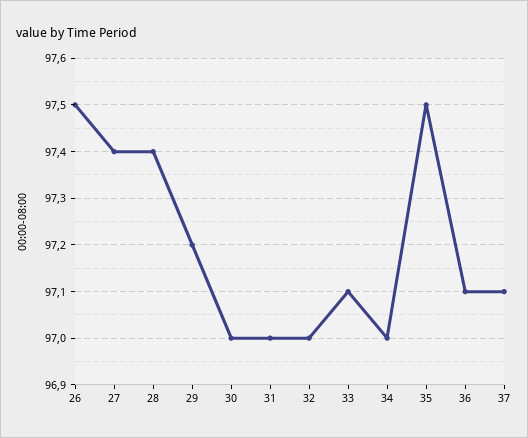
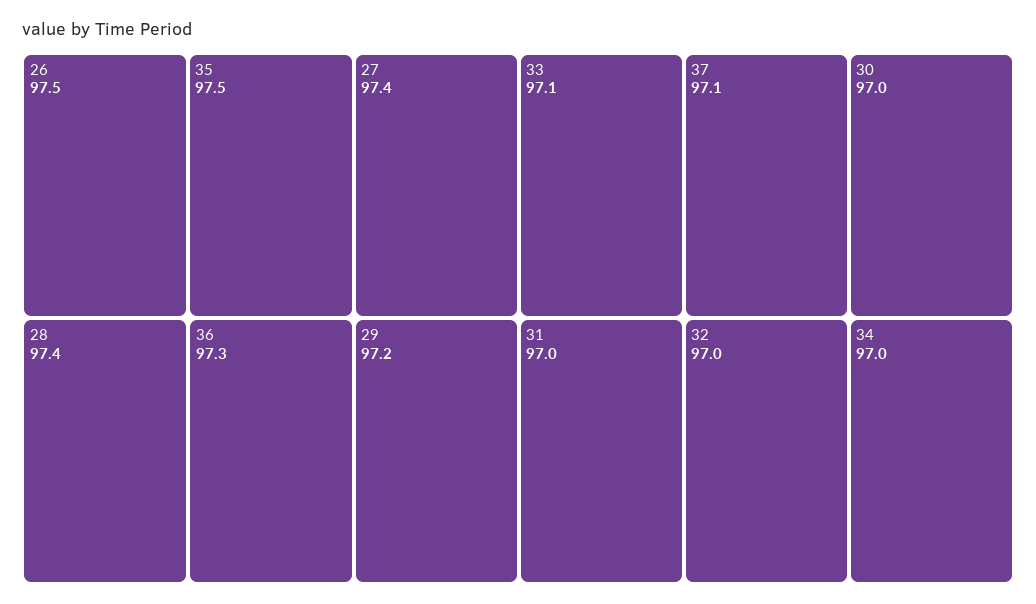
36: 97.1 -> 97.3

